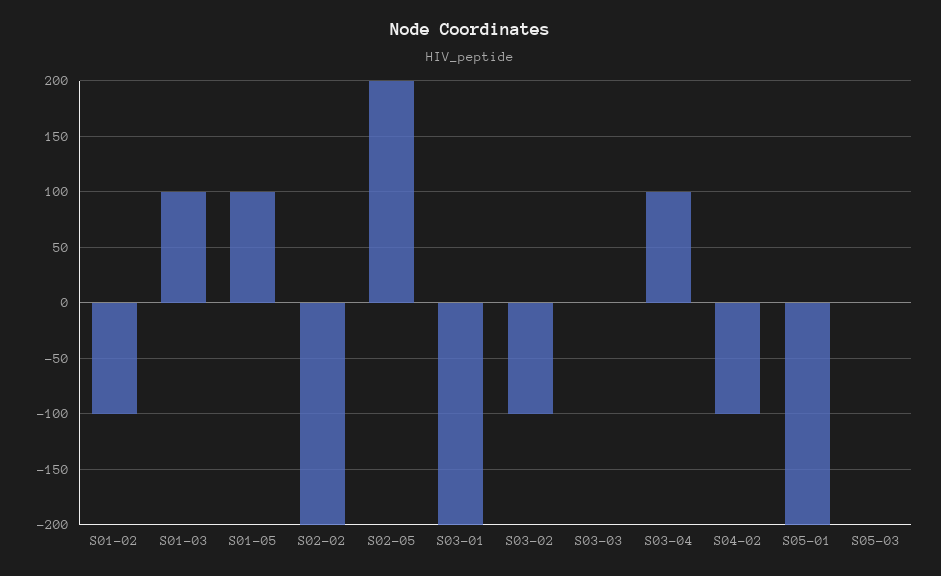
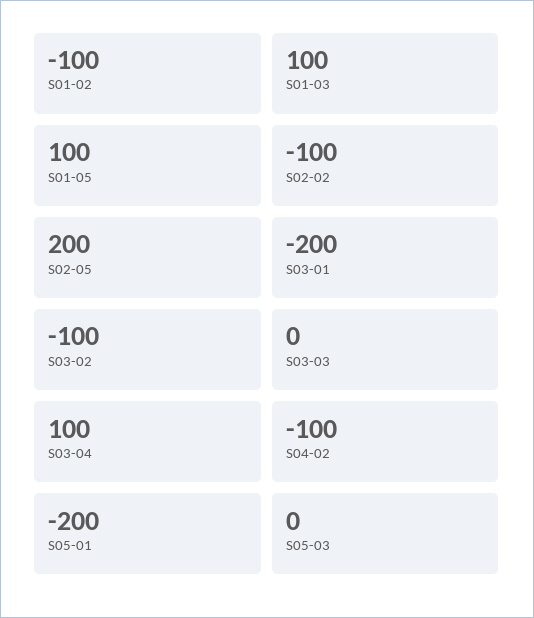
S02-02: -200 -> -100

